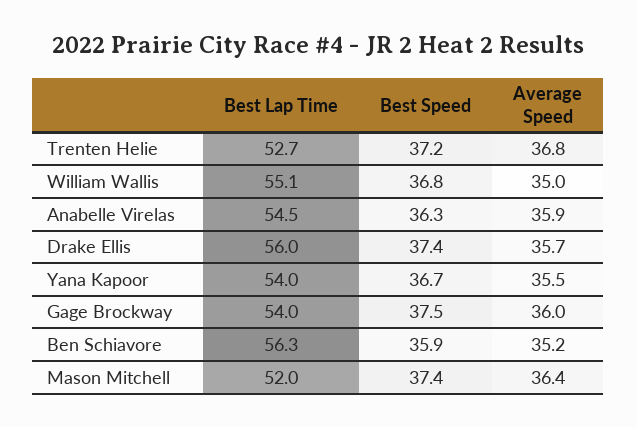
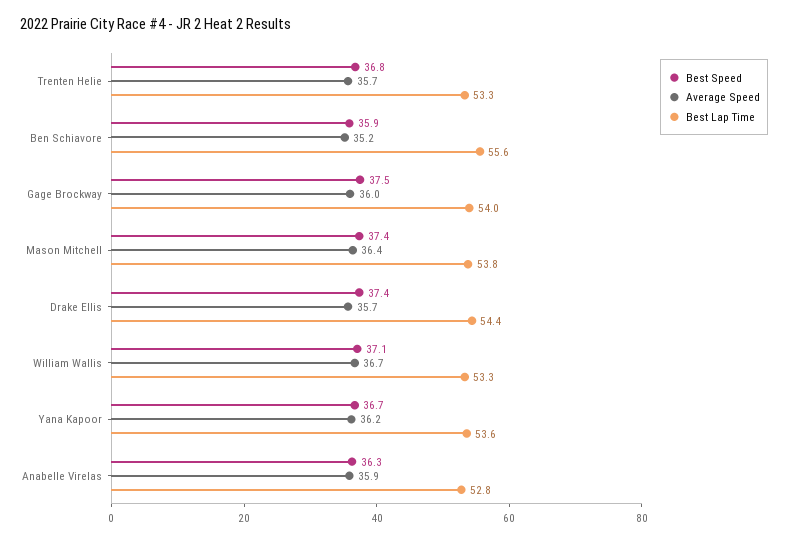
Best Lap Time, Trenten Helie: 52.7 -> 53.3
Best Speed, Trenten Helie: 37.2 -> 36.8
Average Speed, Trenten Helie: 36.8 -> 35.7
Best Lap Time, William Wallis: 55.1 -> 53.3
Best Speed, William Wallis: 36.8 -> 37.1
Average Speed, William Wallis: 35 -> 36.7
Best Lap Time, Anabelle Virelas: 54.5 -> 52.8
Best Lap Time, Drake Ellis: 56 -> 54.4
Best Lap Time, Yana Kapoor: 54 -> 53.6
Average Speed, Yana Kapoor: 35.5 -> 36.2
Best Lap Time, Ben Schiavore: 56.3 -> 55.6
Best Lap Time, Mason Mitchell: 52 -> 53.8

